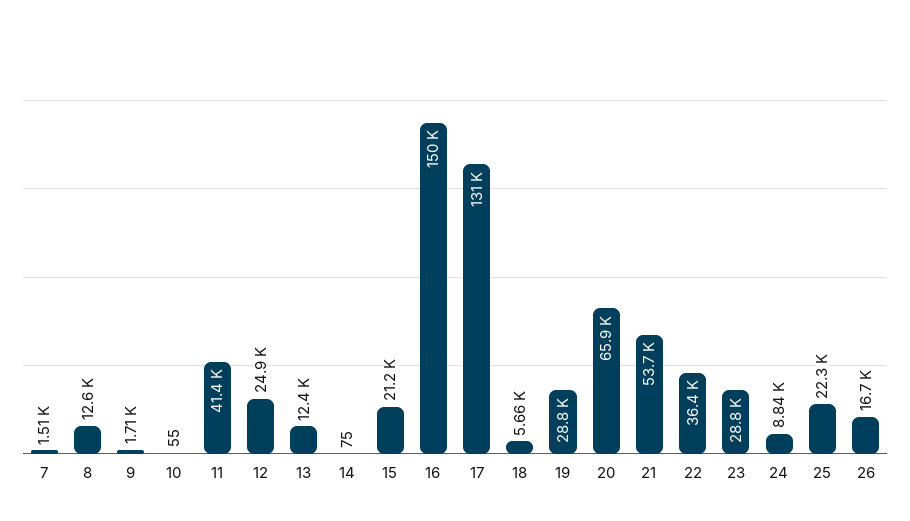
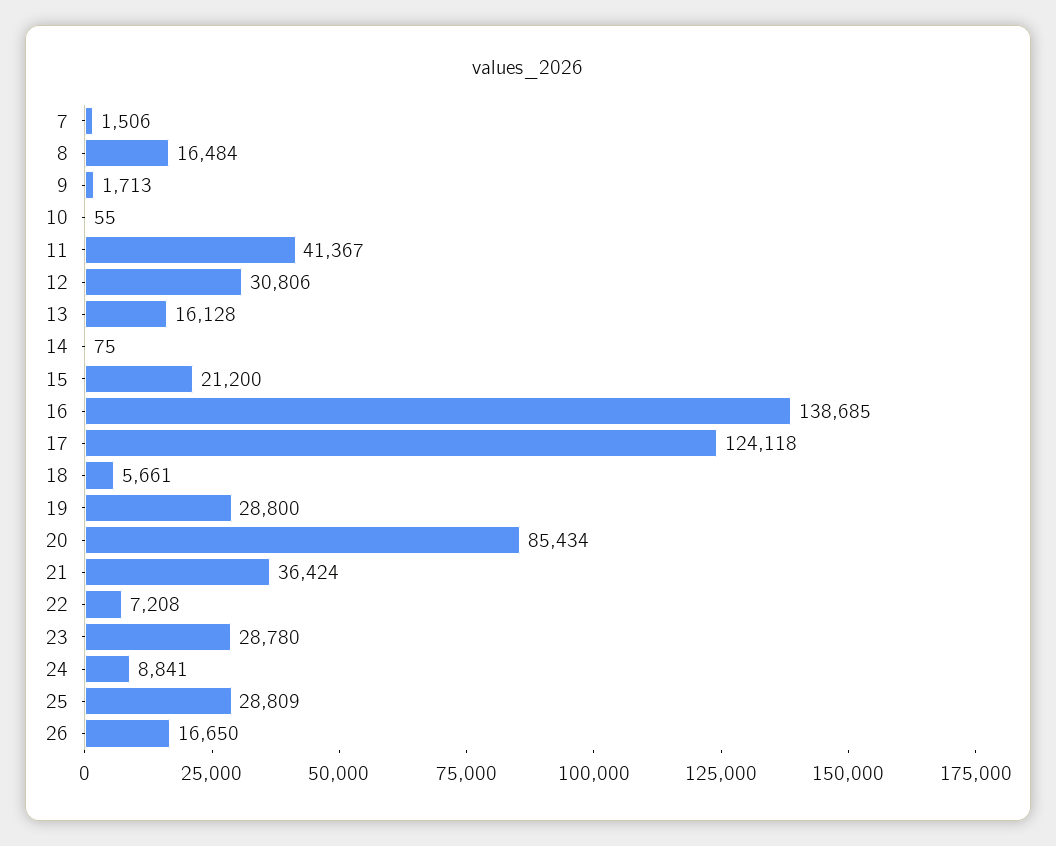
8: 12600 -> 16484
12: 24900 -> 30806
13: 12400 -> 16128
16: 150000 -> 138685
17: 131000 -> 124118
20: 65900 -> 85434
21: 53700 -> 36424
22: 36400 -> 7208
25: 22300 -> 28809

